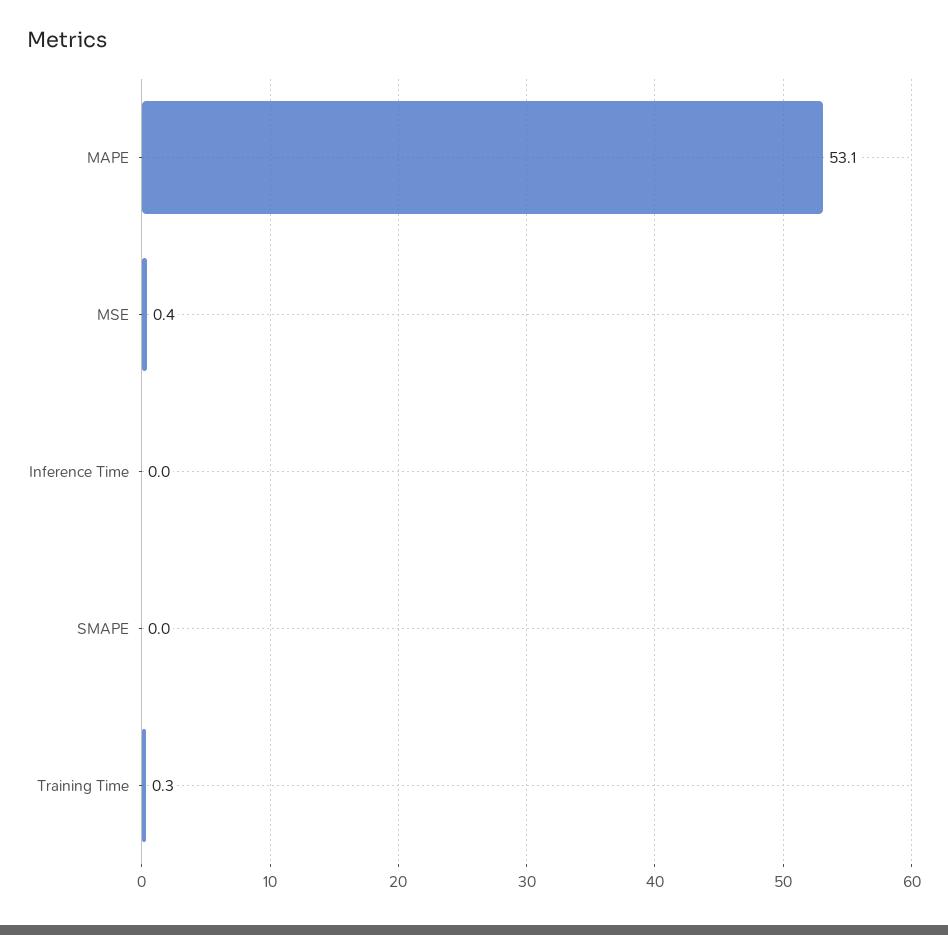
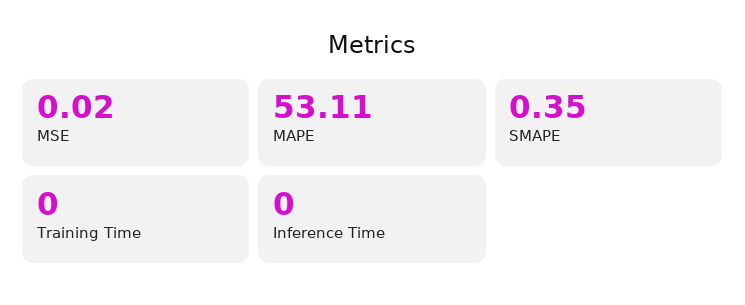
MSE: 0.4 -> 0.02
SMAPE: 0 -> 0.35
Training Time: 0.3 -> 0

